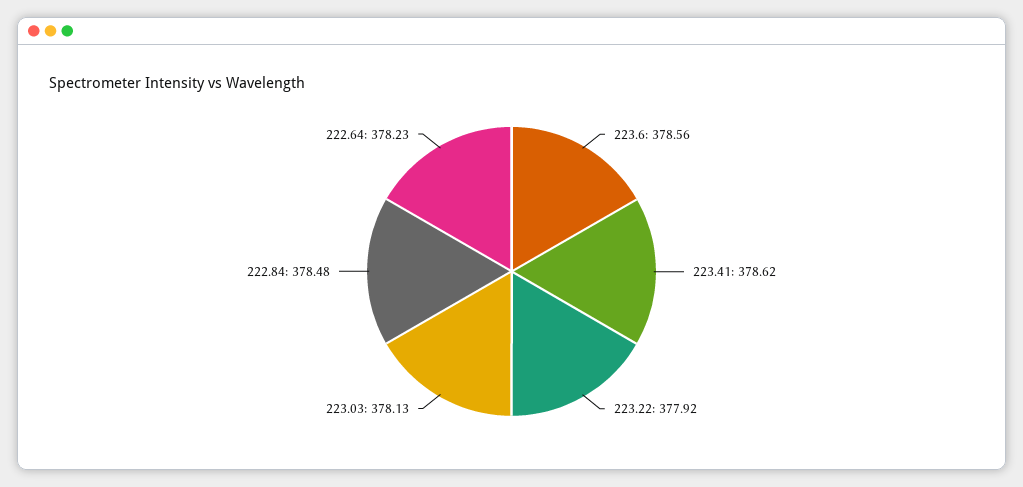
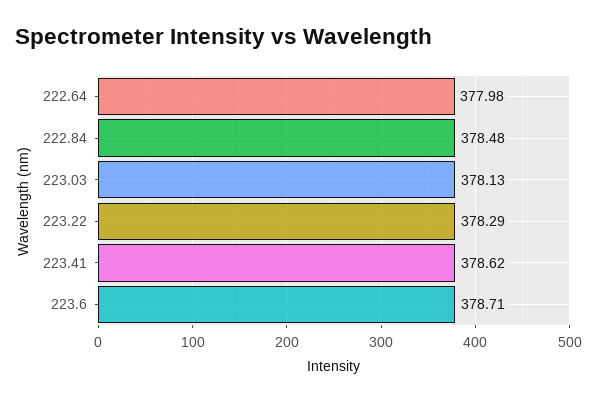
223.6: 378.56 -> 378.71
223.22: 377.92 -> 378.29
222.64: 378.23 -> 377.98

